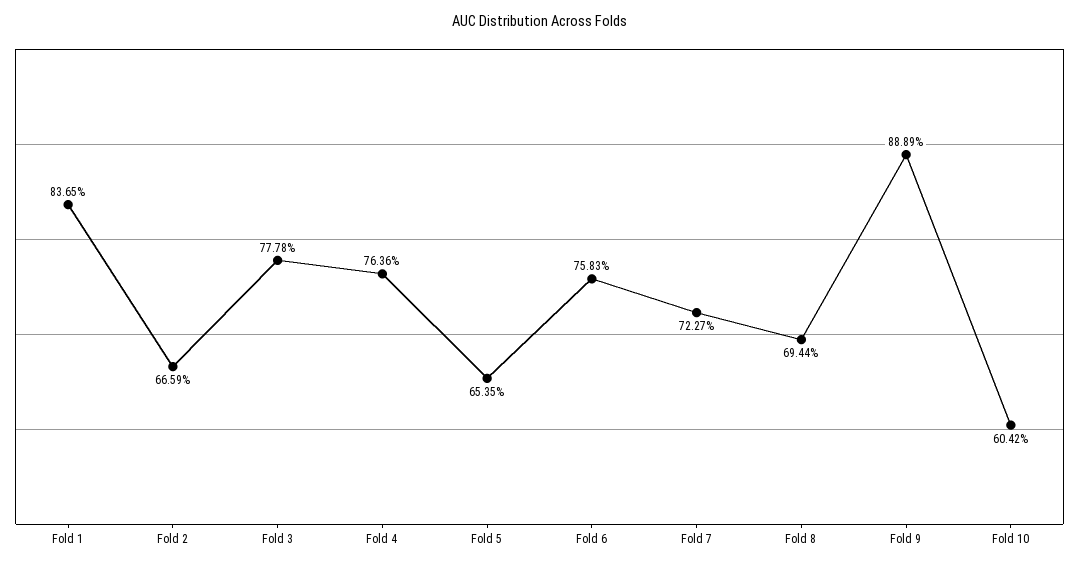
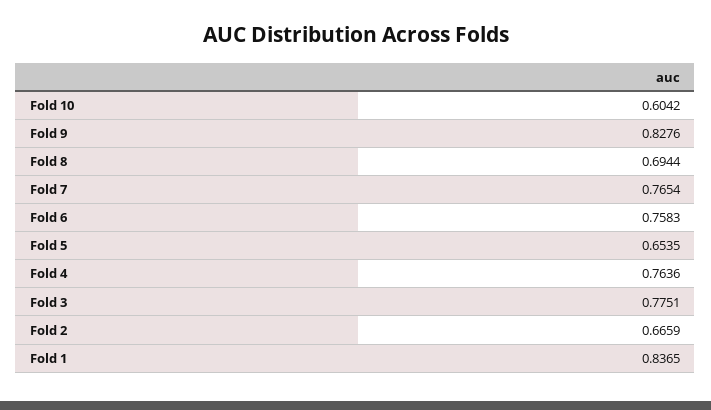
Fold 3: 0.7778 -> 0.7751
Fold 7: 0.7227 -> 0.7654
Fold 9: 0.8889 -> 0.8276

